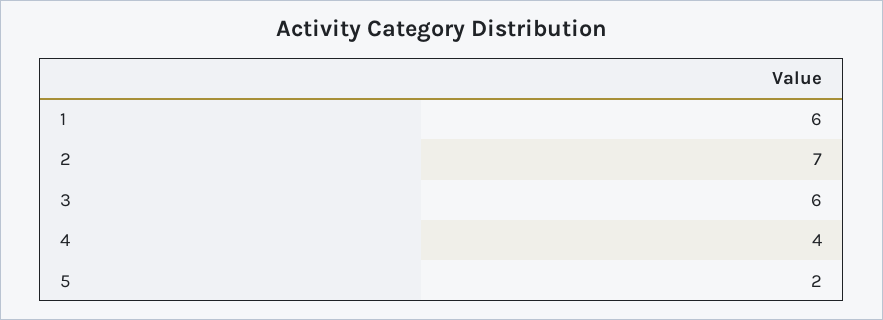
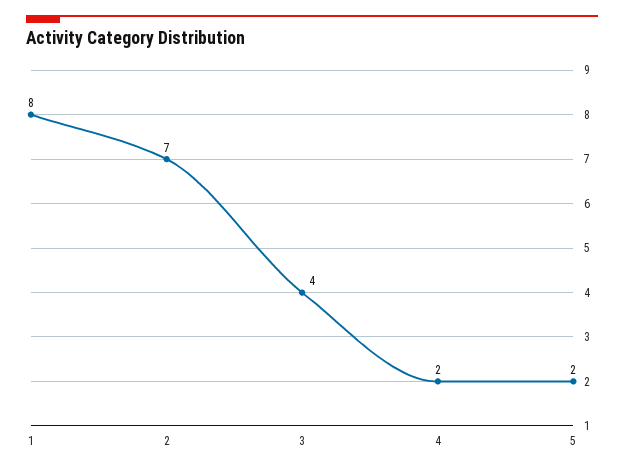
1: 6 -> 8
3: 6 -> 4
4: 4 -> 2

